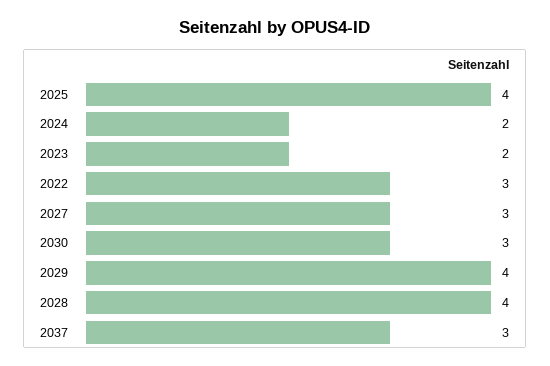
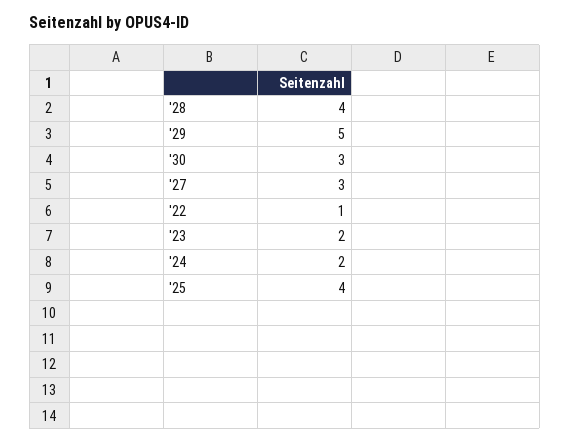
2022: 3 -> 1
2029: 4 -> 5
2037: 3 -> none

